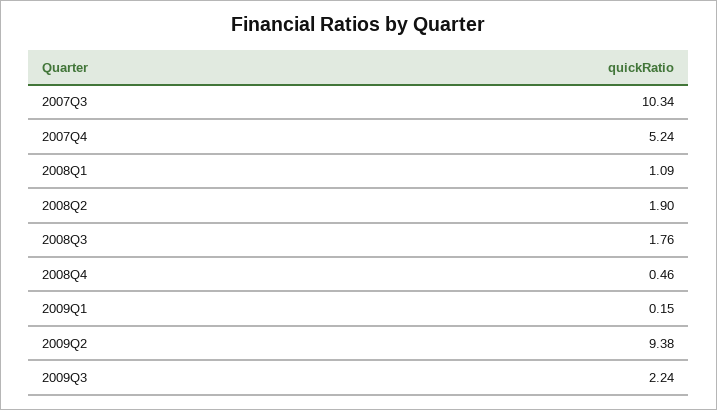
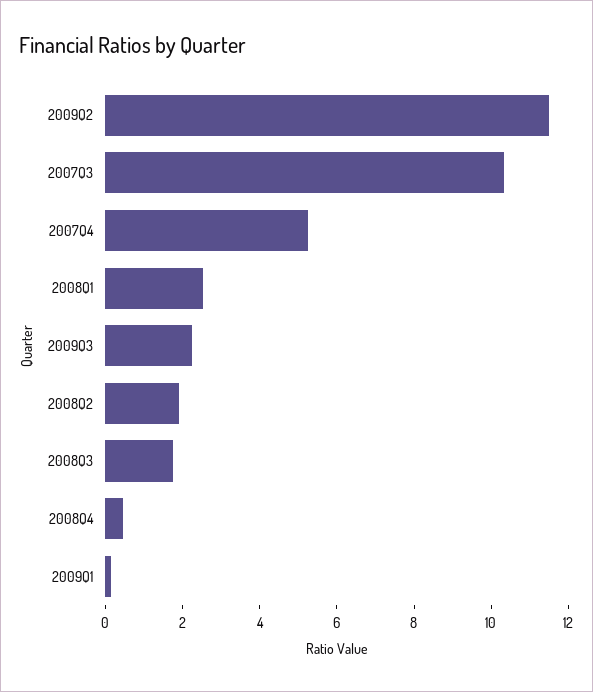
2008Q1: 1.09 -> 2.5
2009Q2: 9.38 -> 11.5

